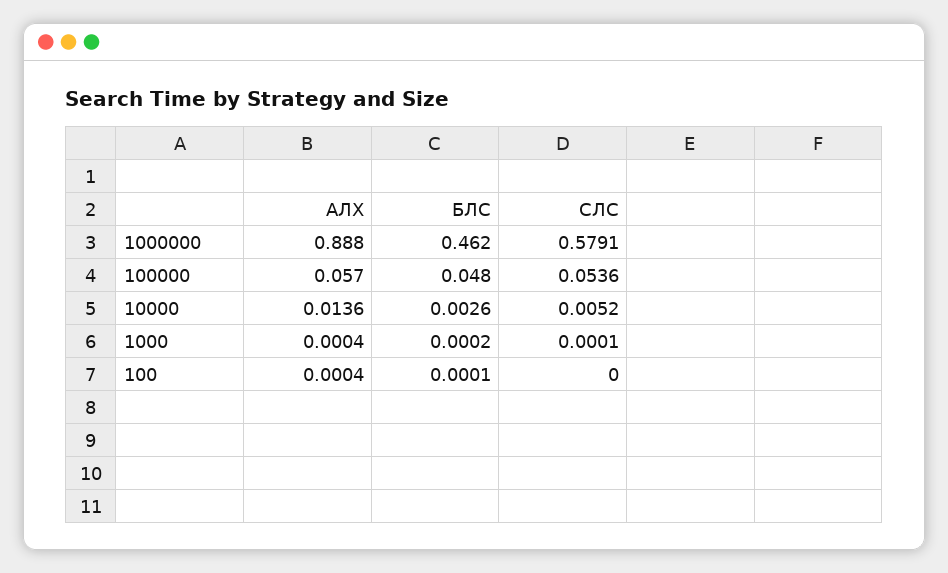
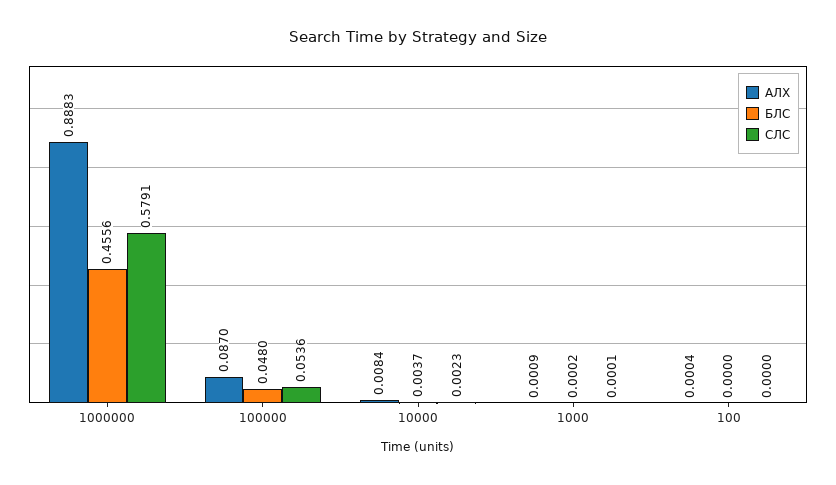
АЛХ, 1000000: 0.888 -> 0.8883
БЛС, 1000000: 0.462 -> 0.4556
АЛХ, 100000: 0.057 -> 0.087
АЛХ, 10000: 0.0136 -> 0.0084
БЛС, 10000: 0.0026 -> 0.0037
СЛС, 10000: 0.0052 -> 0.0023
АЛХ, 1000: 0.0004 -> 0.0009
БЛС, 100: 0.0001 -> 0

